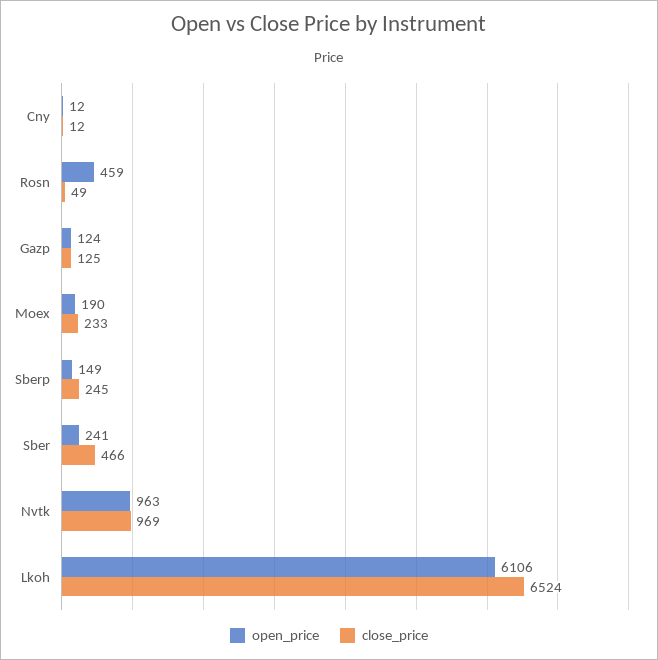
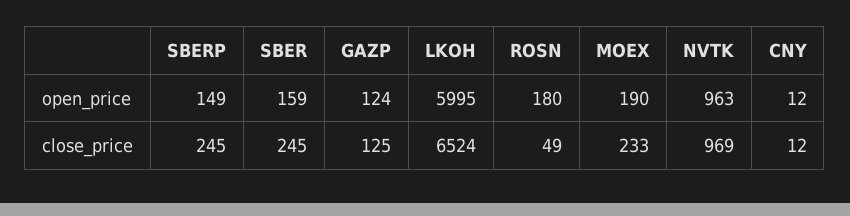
open_price, Rosn: 459 -> 180
open_price, Sber: 241 -> 159
close_price, Sber: 466 -> 245
open_price, Lkoh: 6106 -> 5995

